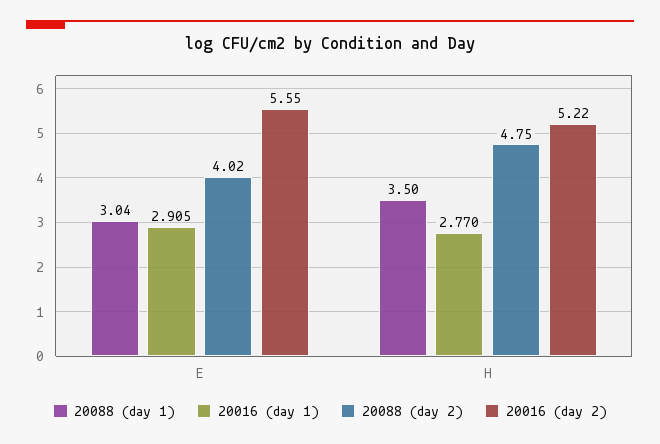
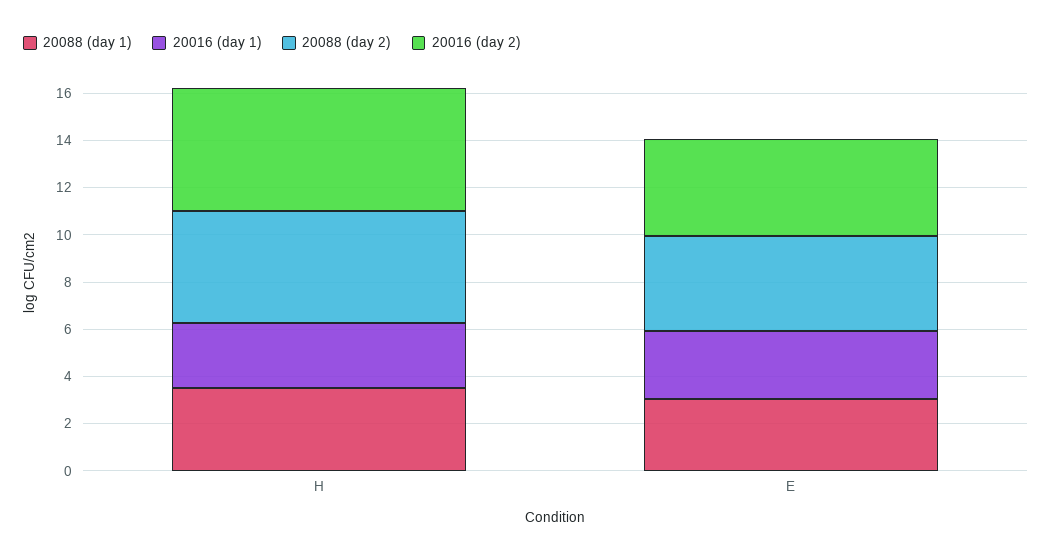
20016 (day 2), E: 5.55 -> 4

